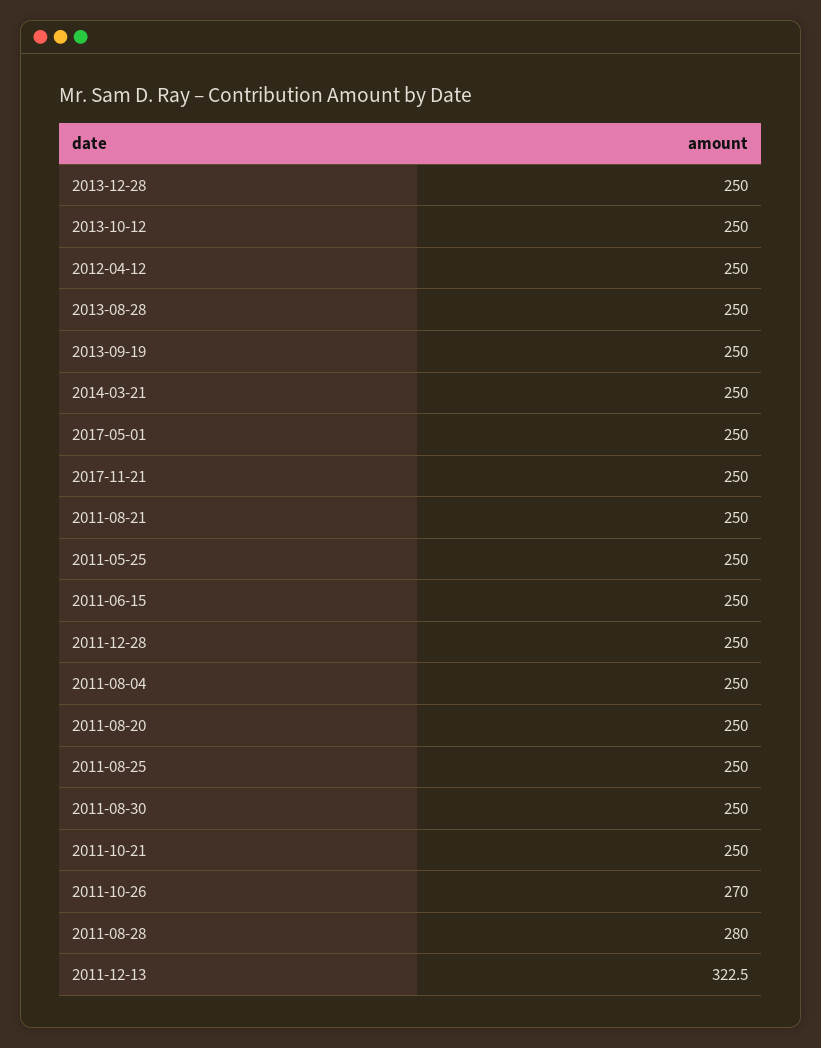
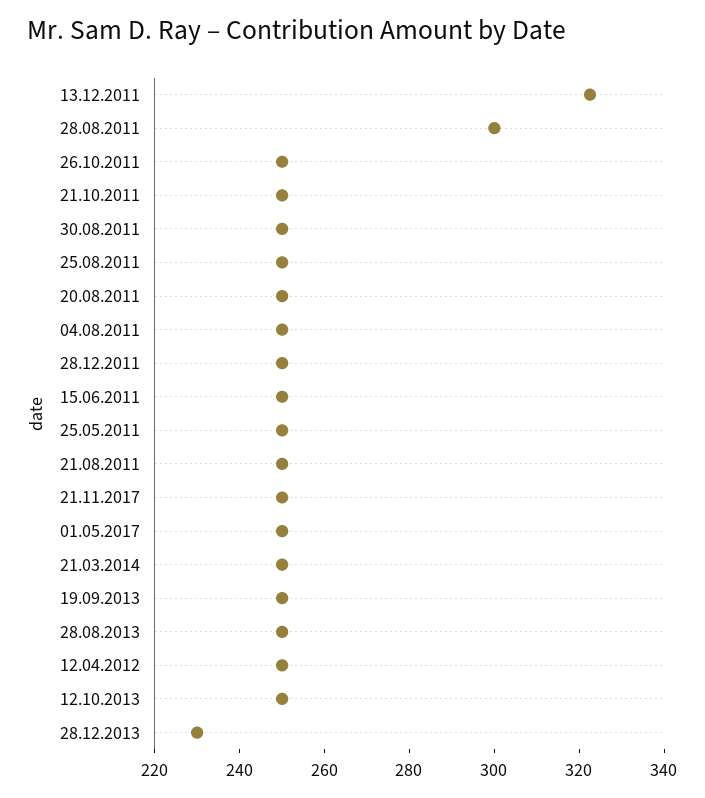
2013-12-28: 250 -> 230
2011-10-26: 270 -> 250
2011-08-28: 280 -> 300

